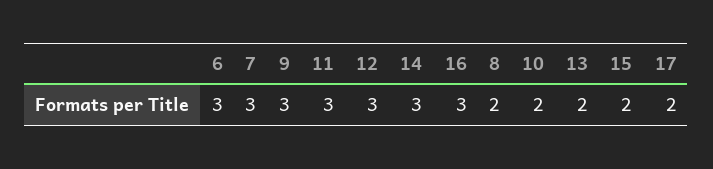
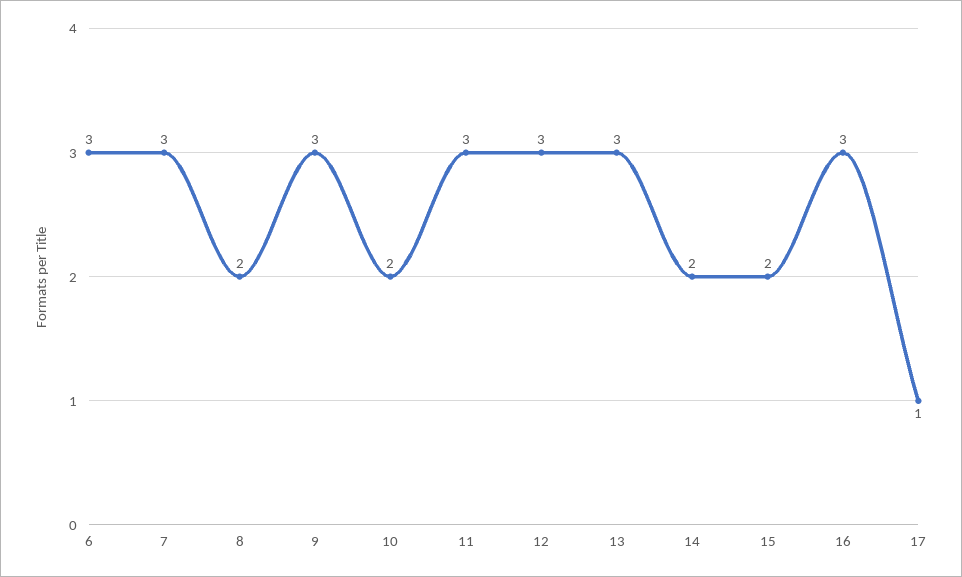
14: 3 -> 2
13: 2 -> 3
17: 2 -> 1

